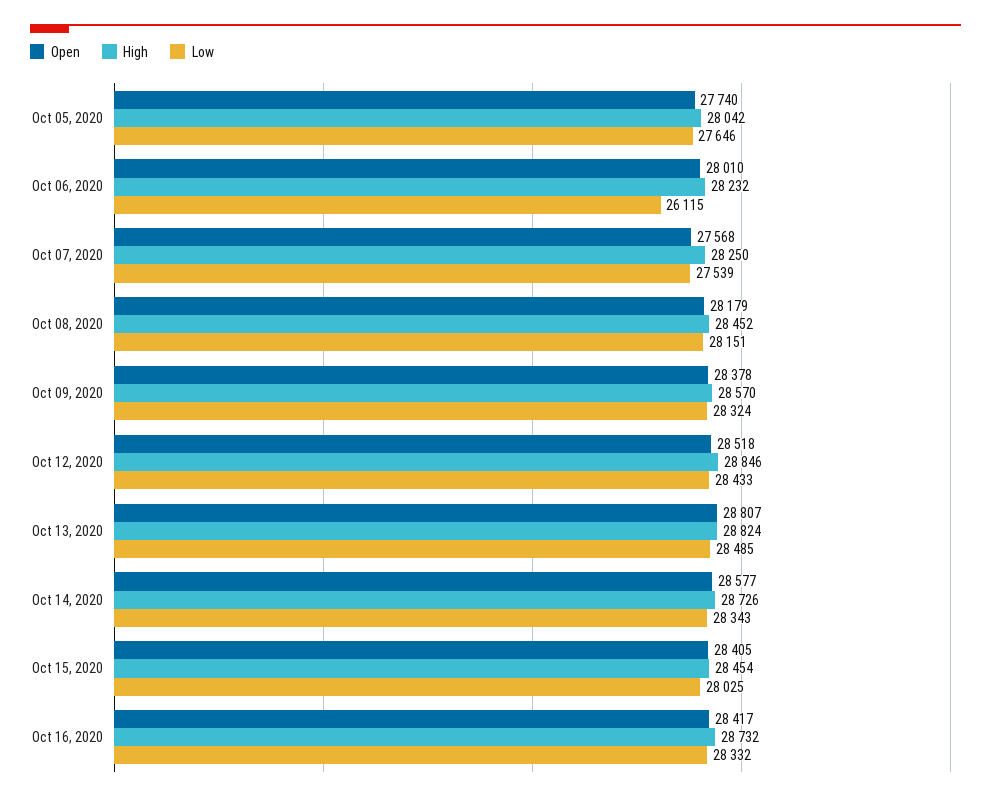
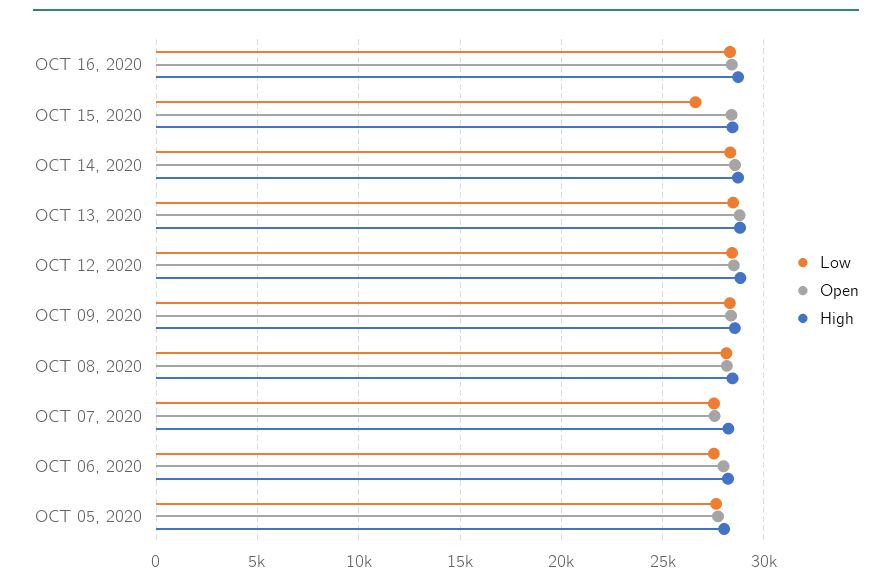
Low, Oct 06, 2020: 26115 -> 27500
Low, Oct 15, 2020: 28025 -> 26500

